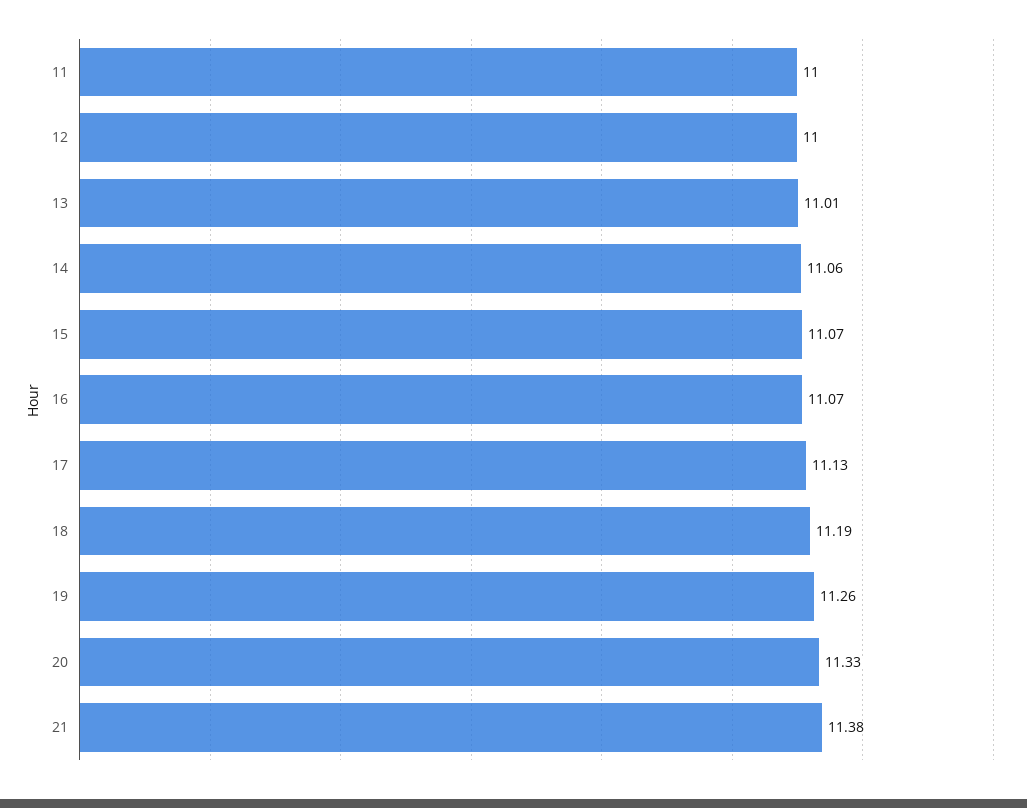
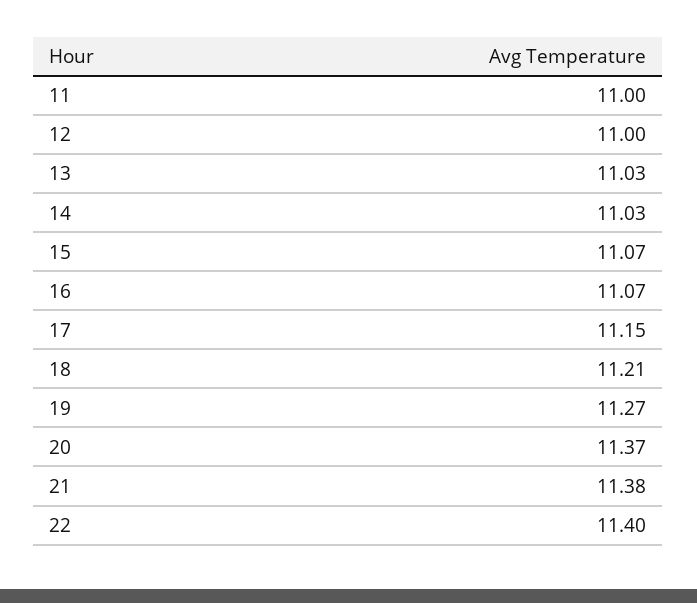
13: 11.01 -> 11.03
14: 11.06 -> 11.03
17: 11.13 -> 11.15
18: 11.19 -> 11.21
19: 11.26 -> 11.27
20: 11.33 -> 11.37
22: none -> 11.4

